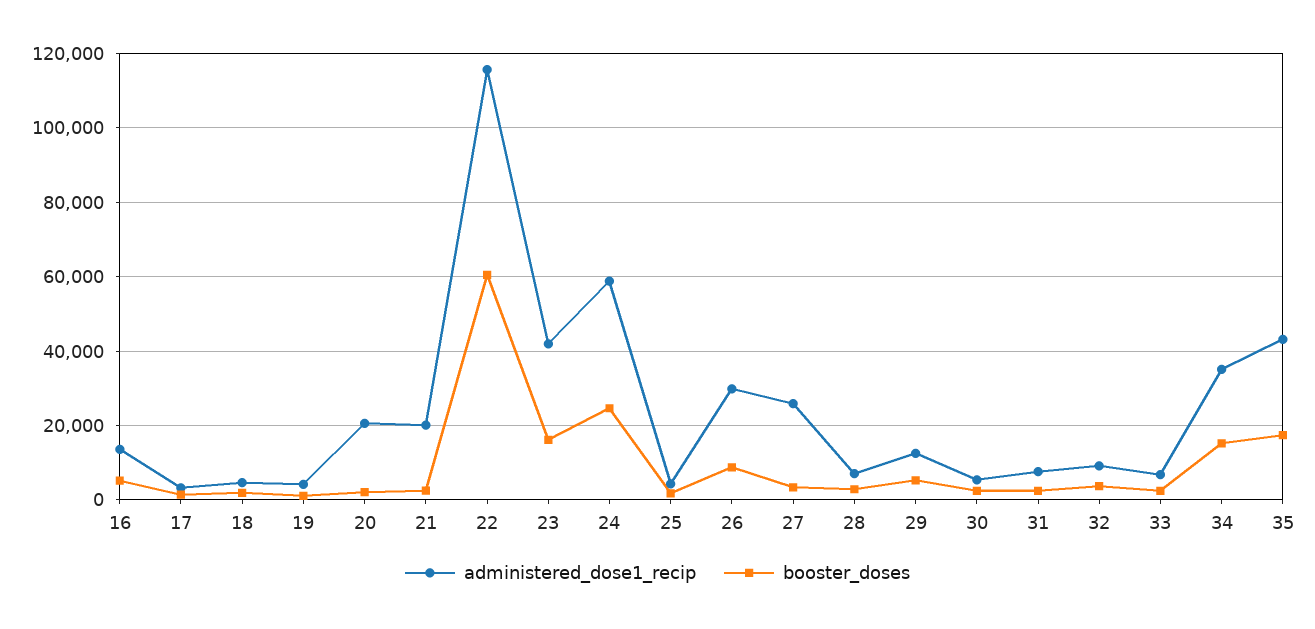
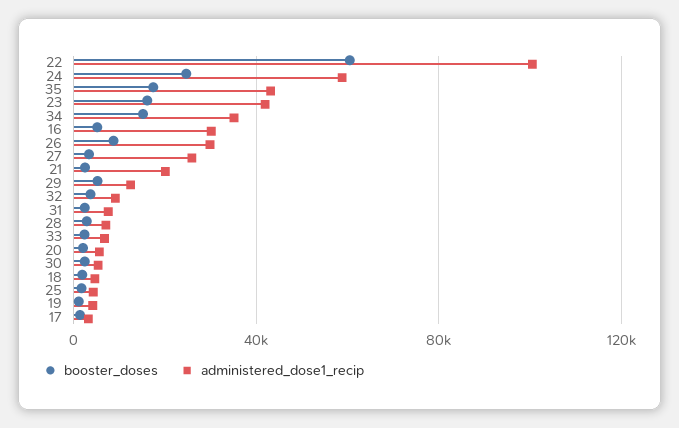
administered_dose1_recip, 16: 14000 -> 30000
administered_dose1_recip, 20: 20000 -> 5000
administered_dose1_recip, 22: 116000 -> 100000

